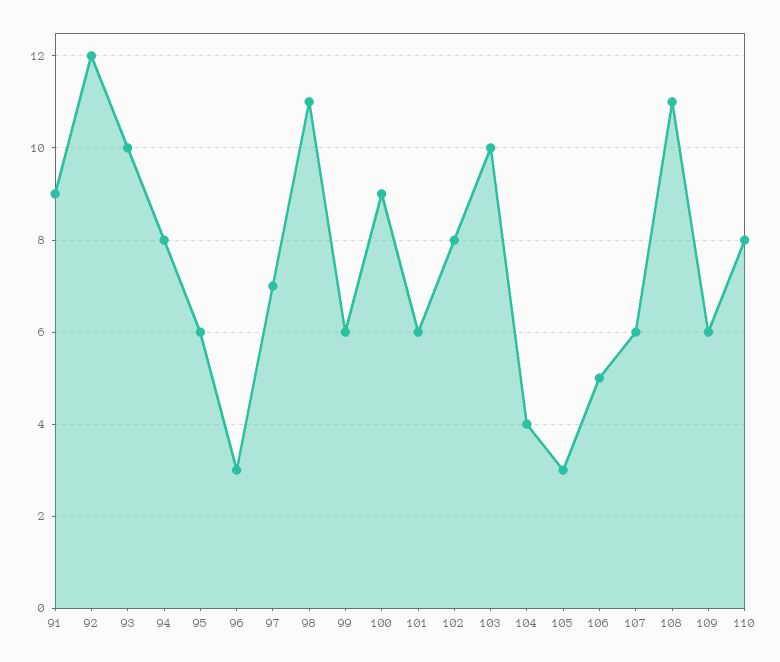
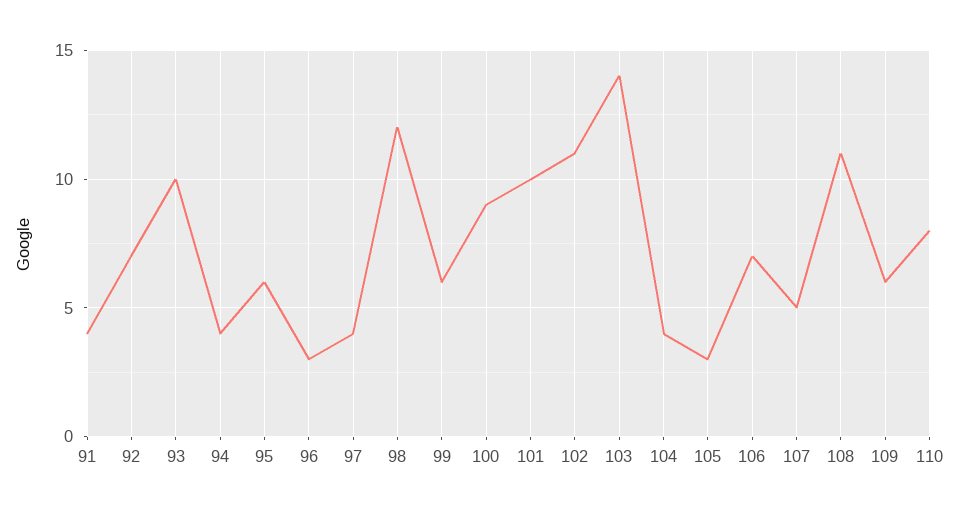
91: 9 -> 4
92: 12 -> 7
94: 8 -> 4
97: 7 -> 4
98: 11 -> 12
101: 6 -> 10
102: 8 -> 11
103: 10 -> 14
106: 5 -> 7
107: 6 -> 5

